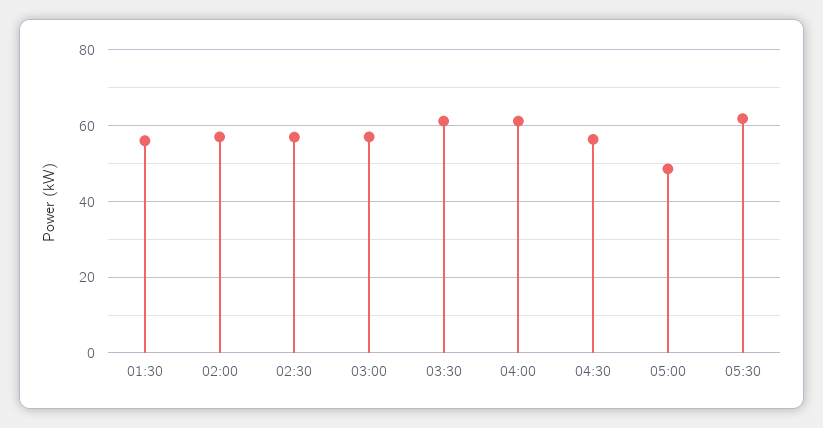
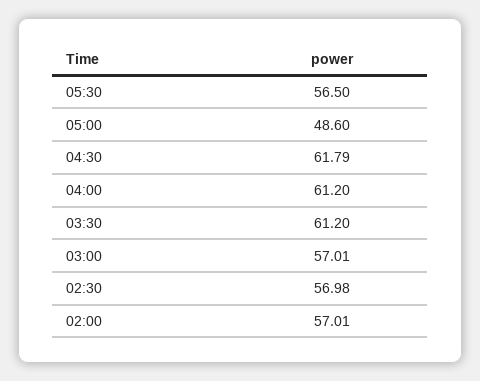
01:30: 56 -> none
04:30: 56 -> 61.79
05:30: 62 -> 56.5

